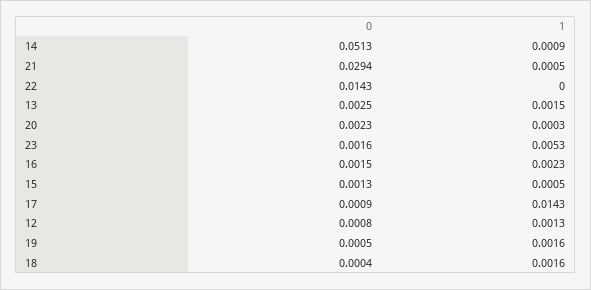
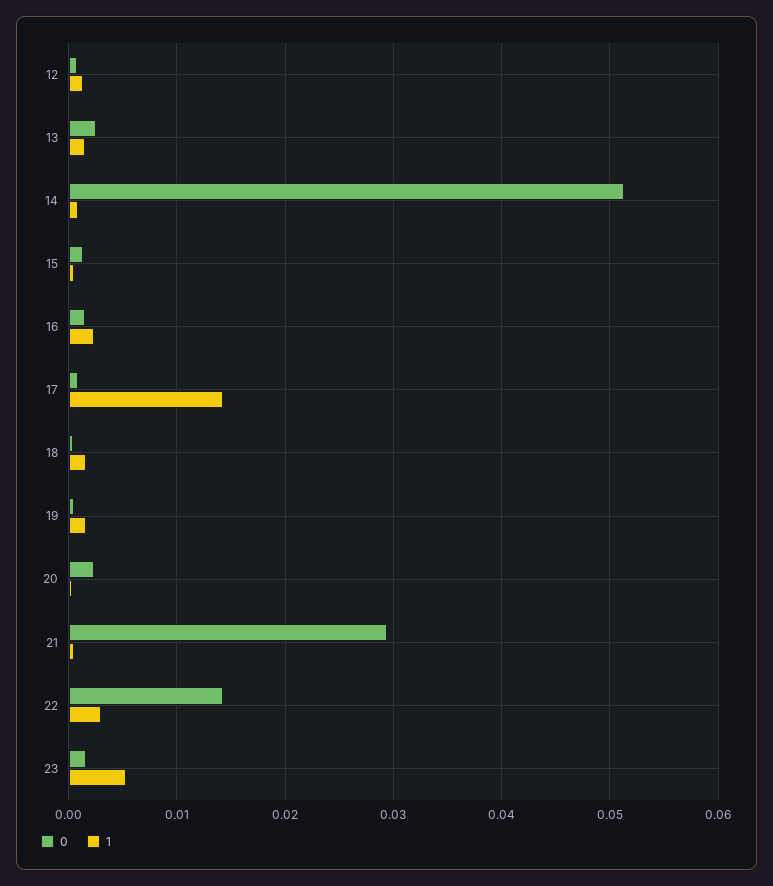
1, 22: 0 -> 0.003

